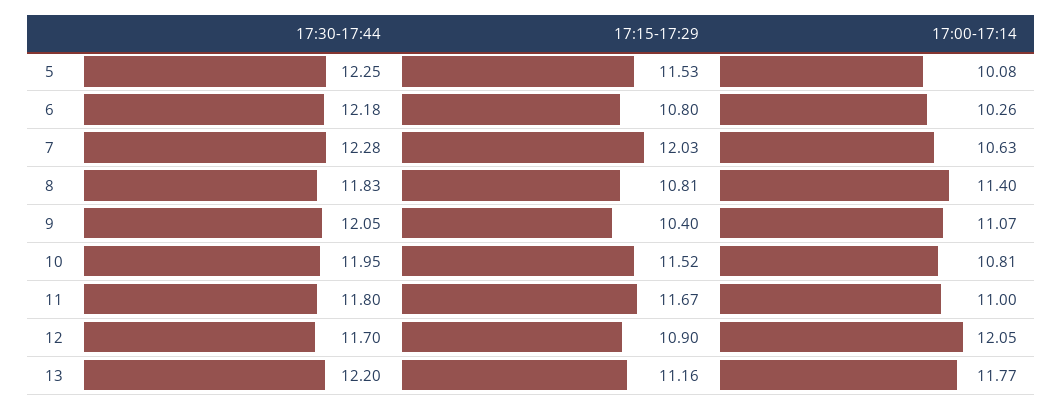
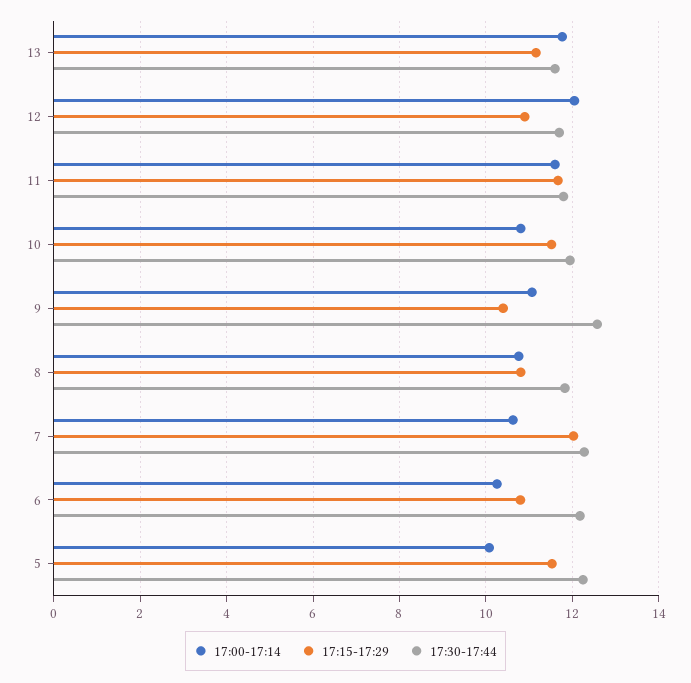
17:00-17:14, 8: 11.4 -> 10.8
17:30-17:44, 9: 12.05 -> 12.6
17:00-17:14, 11: 11 -> 11.6
17:30-17:44, 13: 12.2 -> 11.6

